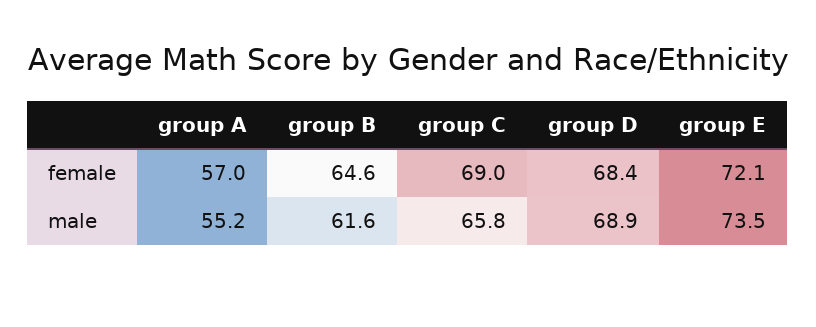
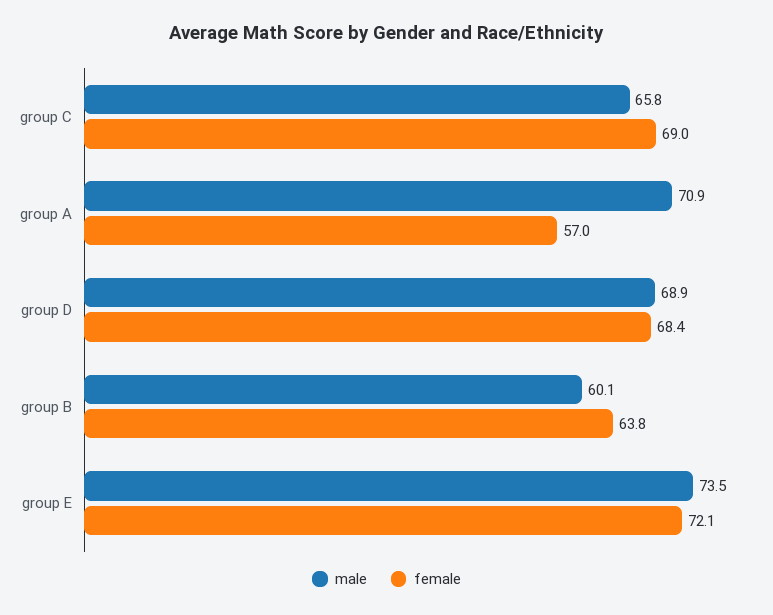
female, group B: 64.6 -> 63.8
male, group A: 55.2 -> 70.9
male, group B: 61.6 -> 60.1

